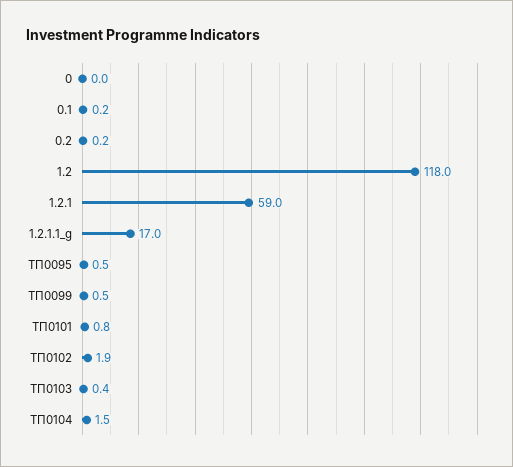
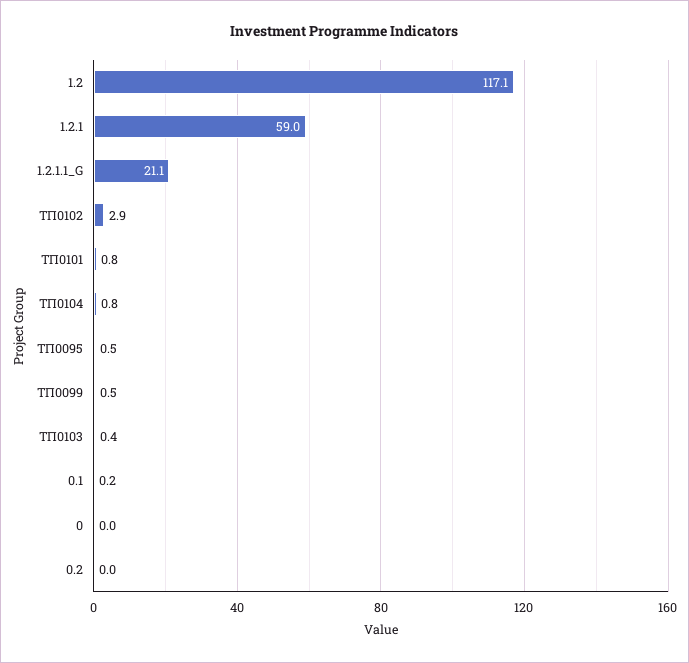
0.2: 0.2 -> 0
1.2: 118 -> 117.1
1.2.1.1_g: 17 -> 21.1
ТП0102: 1.9 -> 2.9
ТП0104: 1.5 -> 0.8

